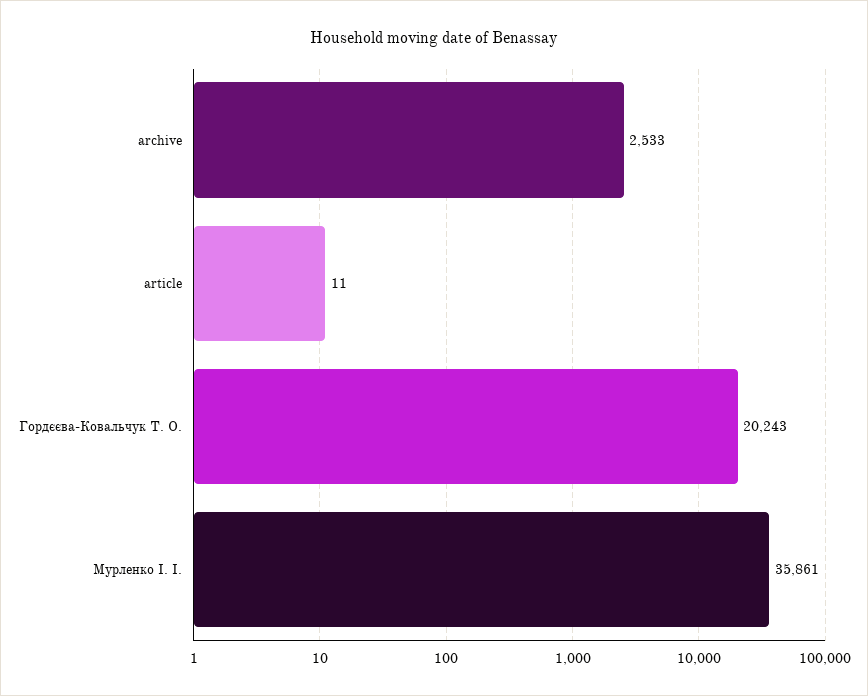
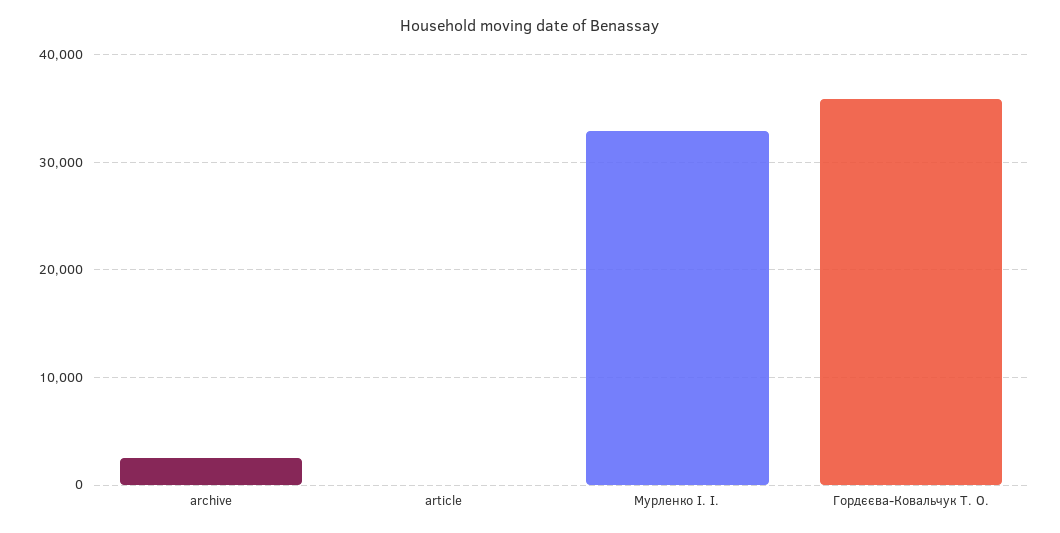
Гордєєва-Ковальчук Т. О.: 20243 -> 36000
Мурленко І. І.: 35861 -> 33000

